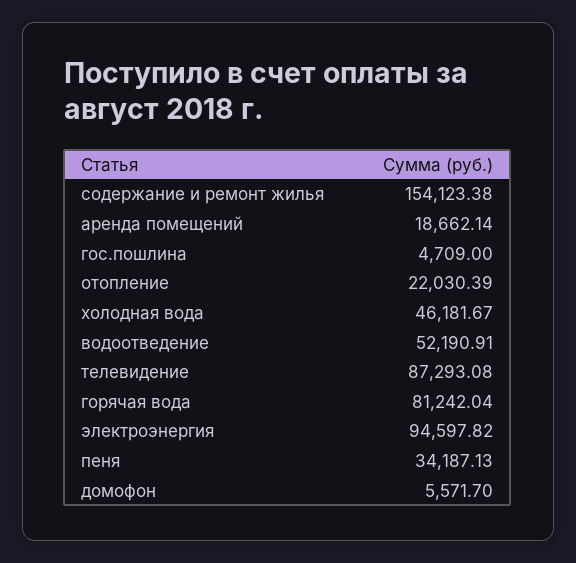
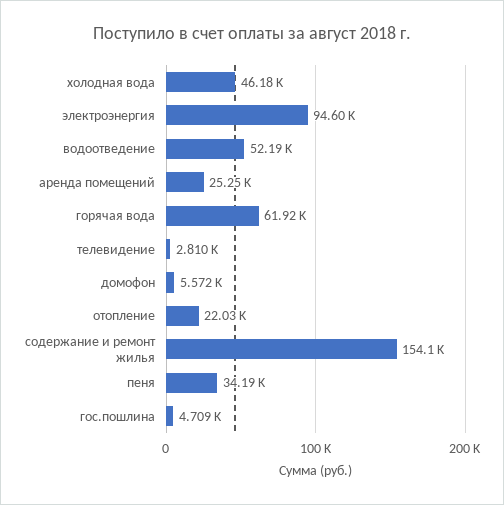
аренда помещений: 18662.14 -> 25250
телевидение: 87293.08 -> 2810
горячая вода: 81242.04 -> 61920

